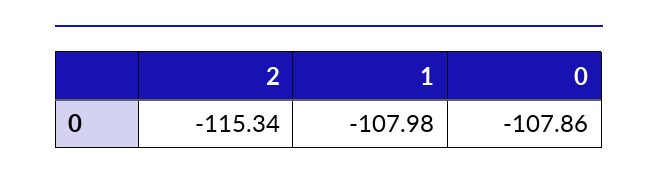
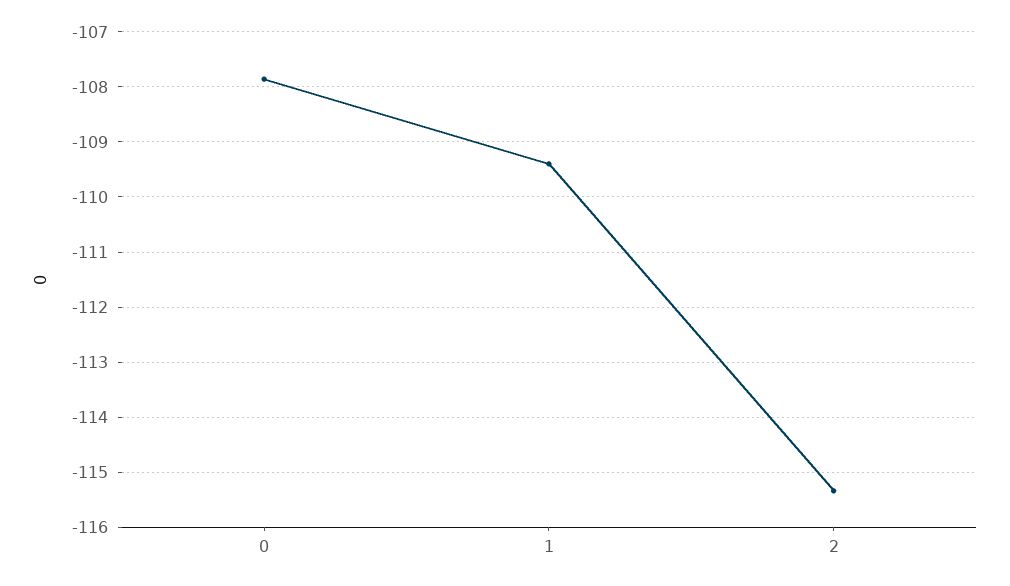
1: -107.98 -> -109.4

